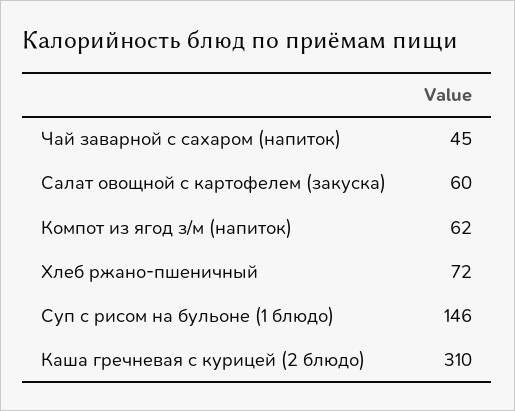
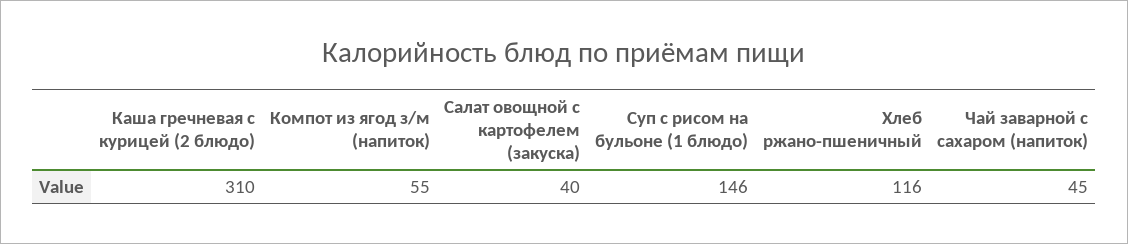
Салат овощной с картофелем (закуска): 60 -> 40
Компот из ягод з/м (напиток): 62 -> 55
Хлеб ржано-пшеничный: 72 -> 116

